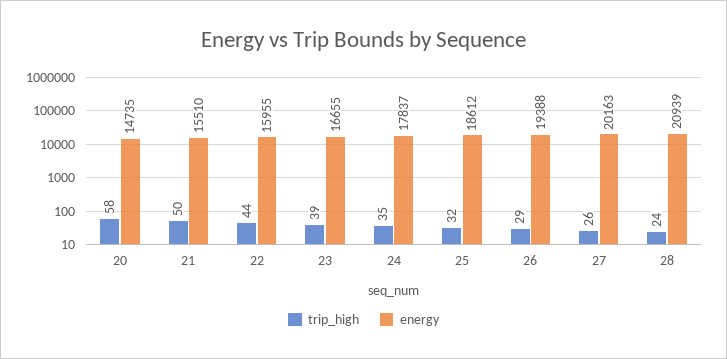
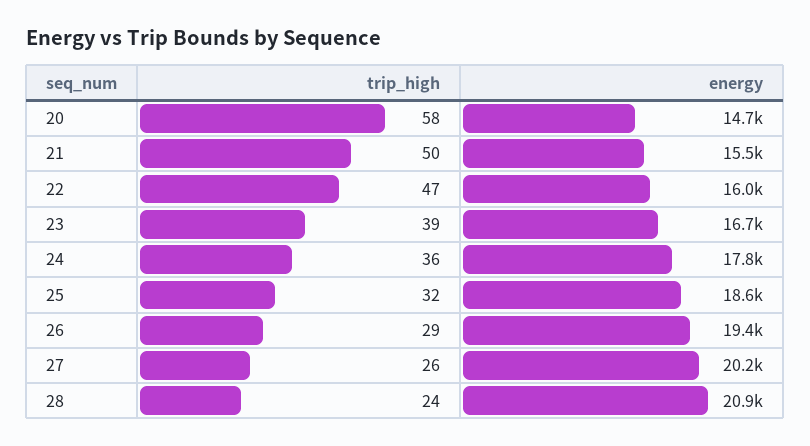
trip_high, 22: 44 -> 47
trip_high, 24: 35 -> 36

